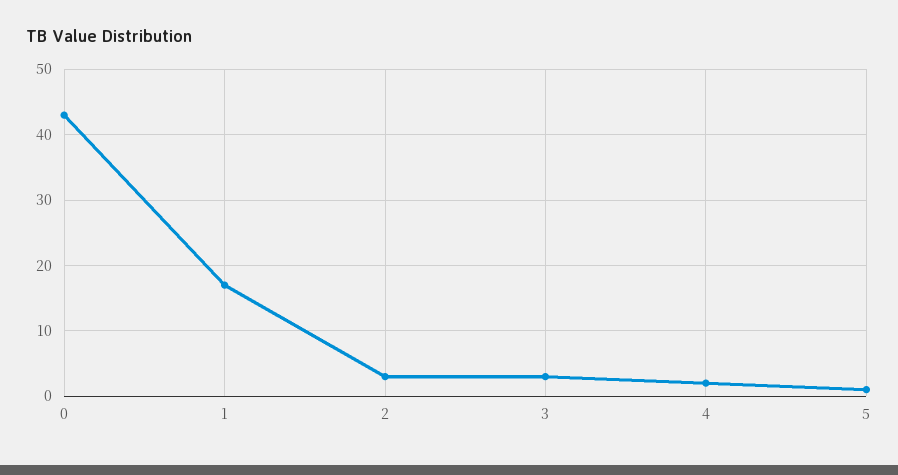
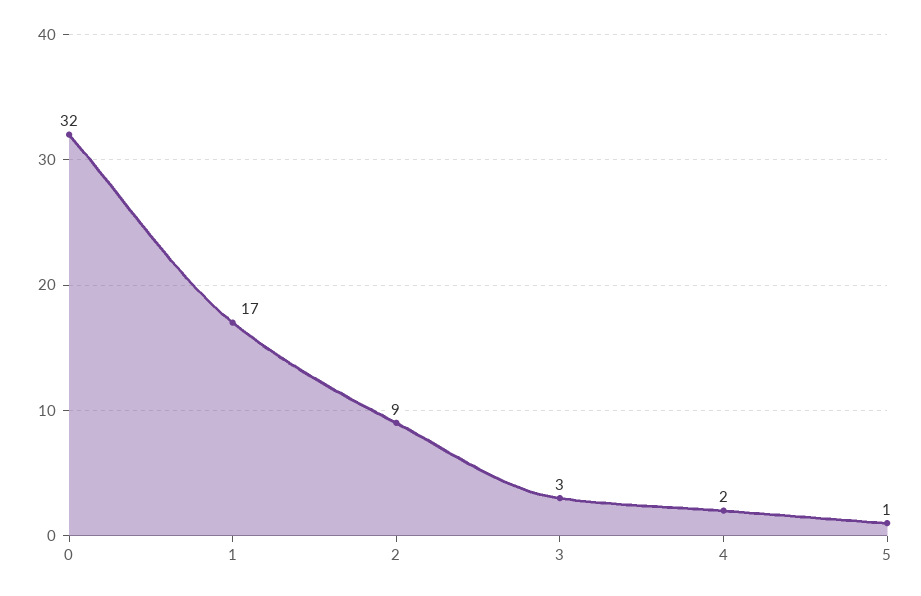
0: 43 -> 32
2: 3 -> 9

